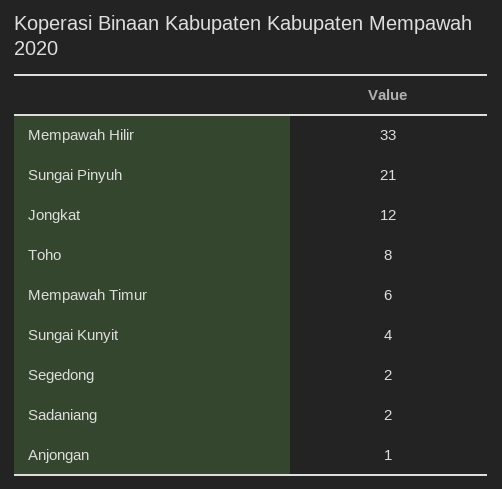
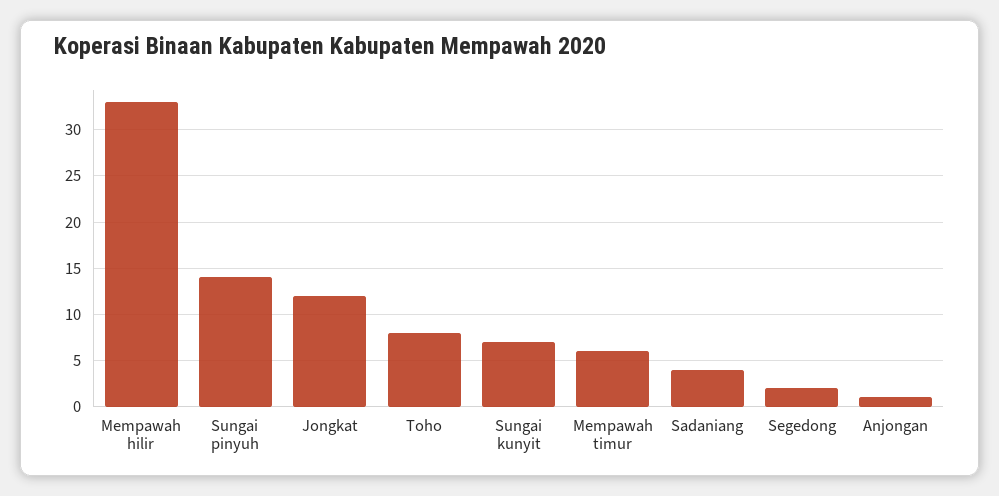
Sungai Pinyuh: 21 -> 14
Sungai Kunyit: 4 -> 7
Sadaniang: 2 -> 4

